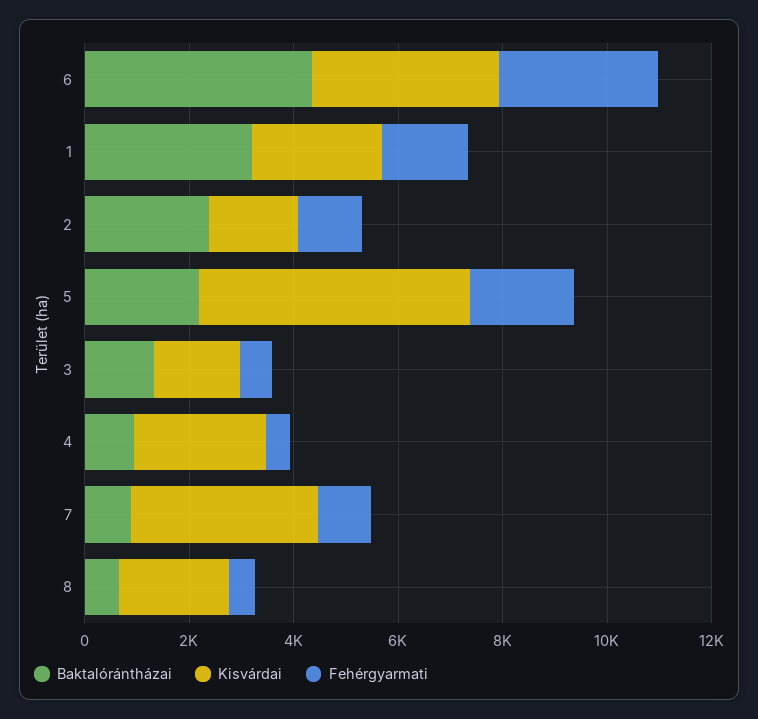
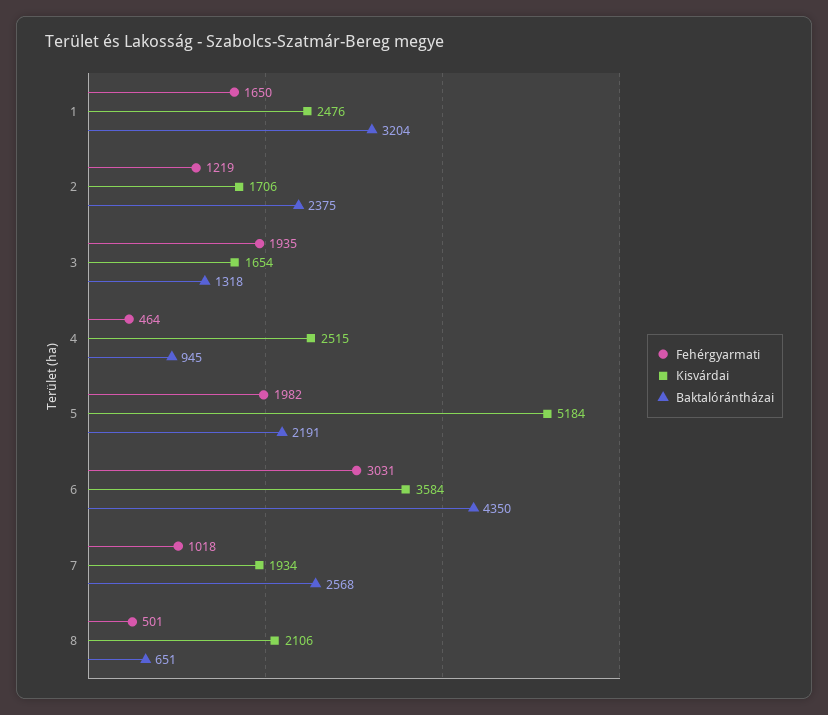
Fehérgyarmati, 3: 500 -> 1935
Baktalórántházai, 7: 1000 -> 2568
Kisvárdai, 7: 3500 -> 1934

